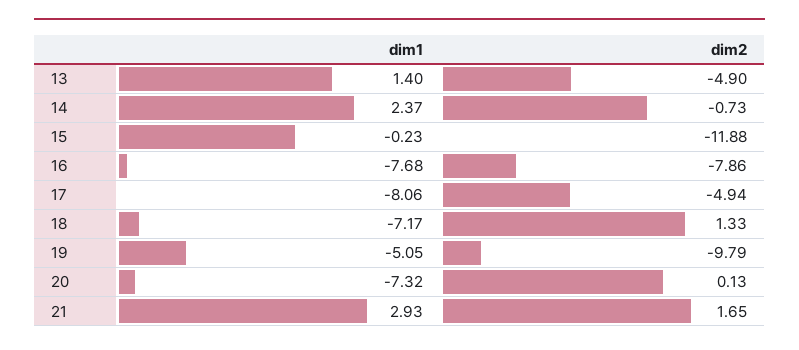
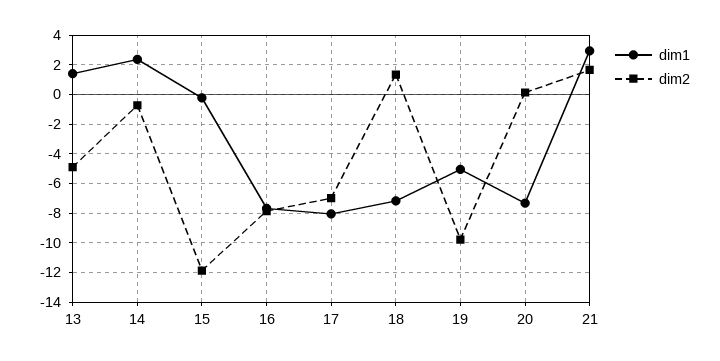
dim2, 17: -4.94 -> -7

